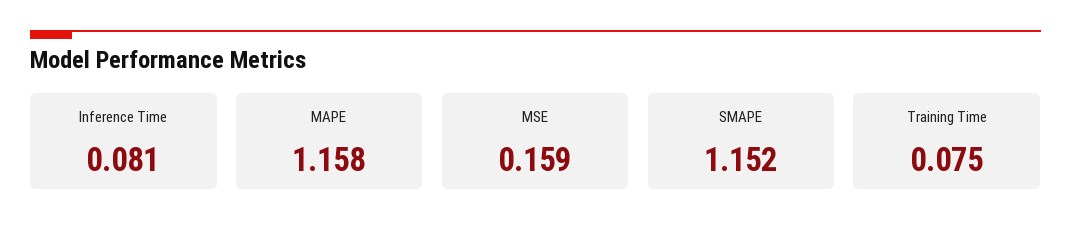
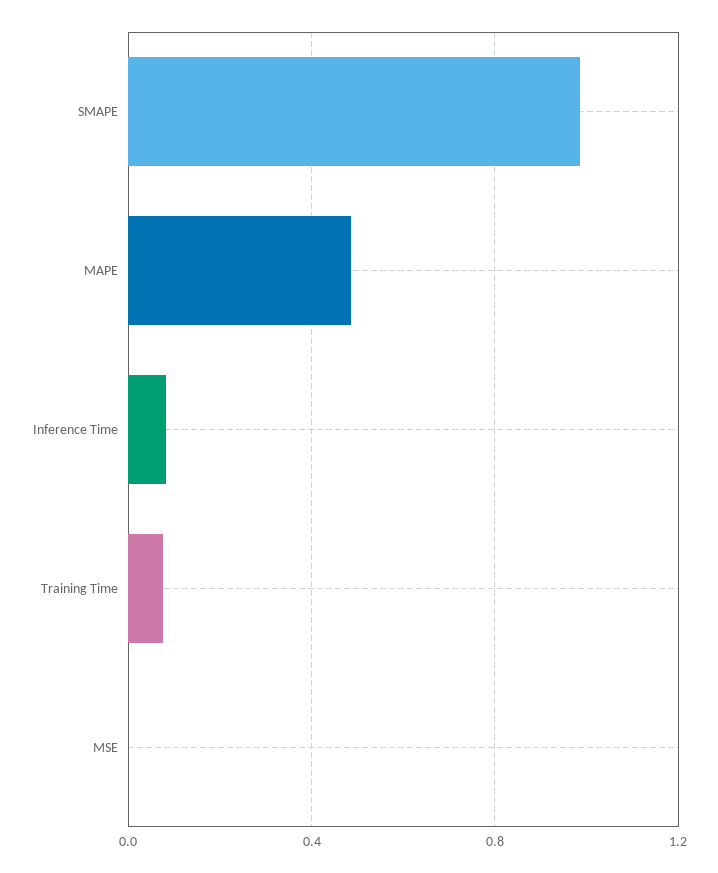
MAPE: 1.158 -> 0.5
MSE: 0.159 -> 0
SMAPE: 1.152 -> 1

